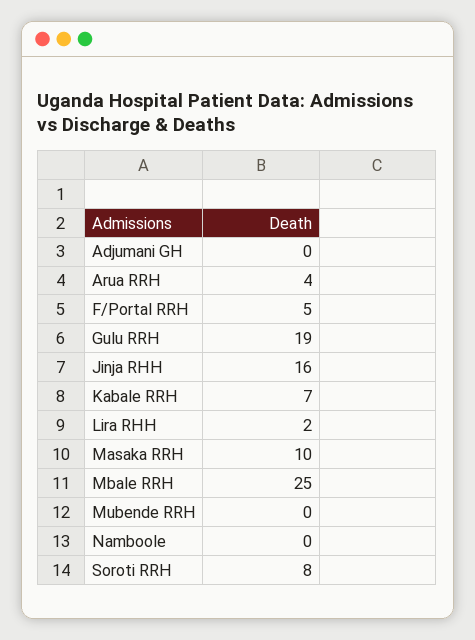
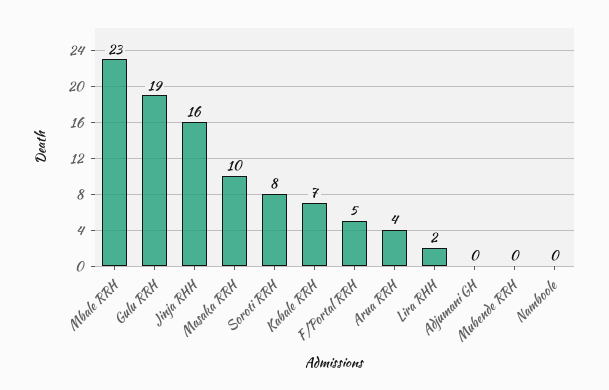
Mbale RRH: 25 -> 23

